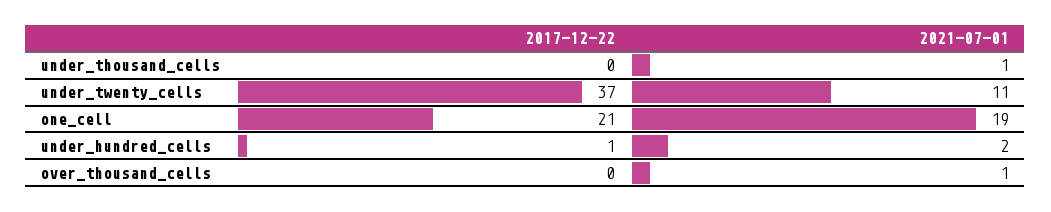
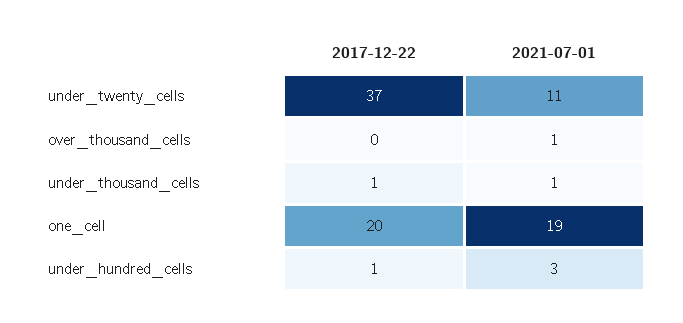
2017-12-22, under_thousand_cells: 0 -> 1
2017-12-22, one_cell: 21 -> 20
2021-07-01, under_hundred_cells: 2 -> 3

